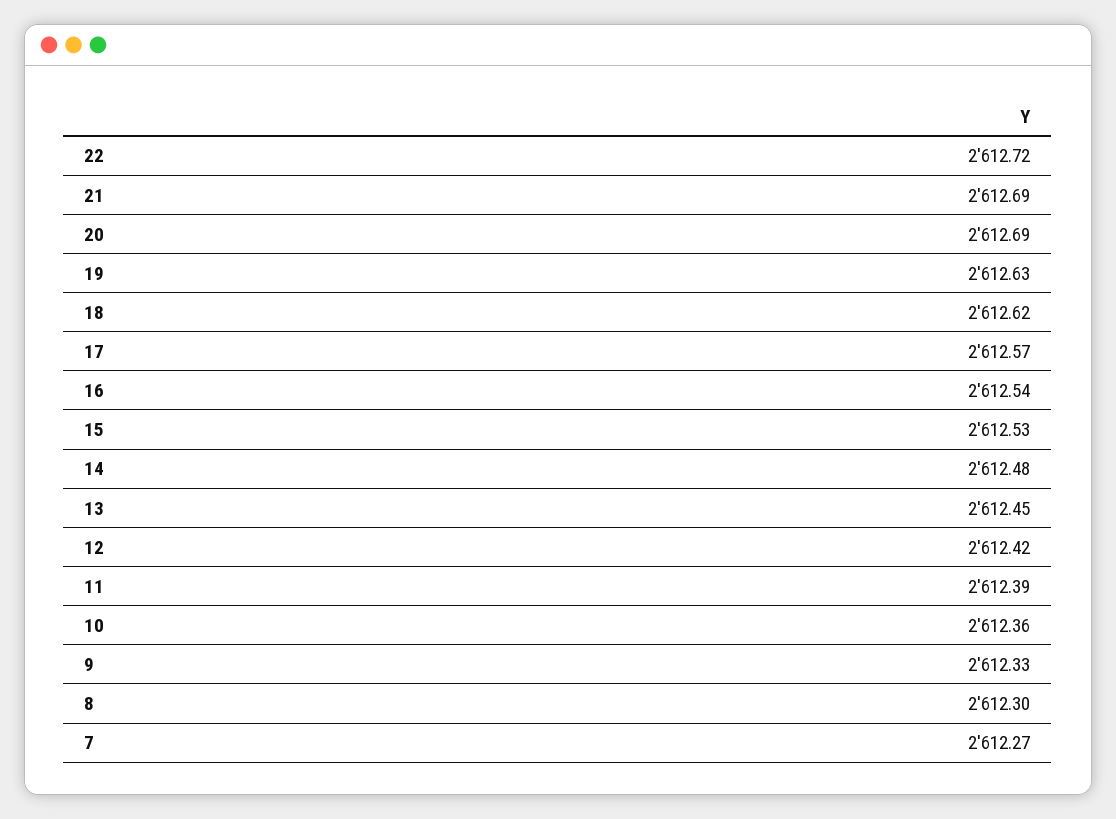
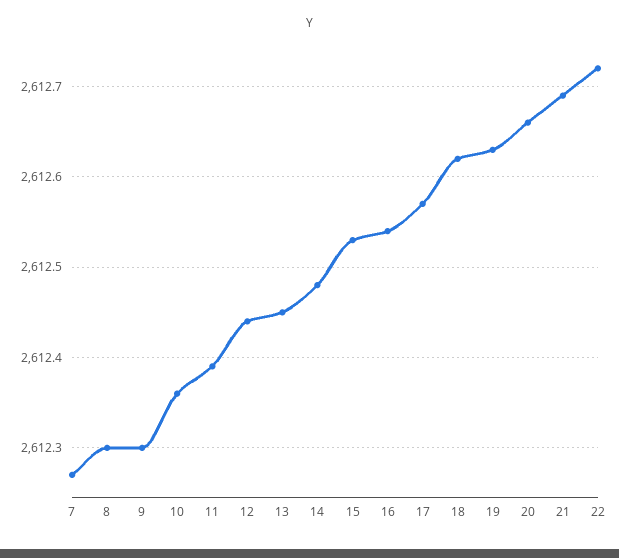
20: 2612.69 -> 2612.66
12: 2612.42 -> 2612.44
9: 2612.33 -> 2612.3

